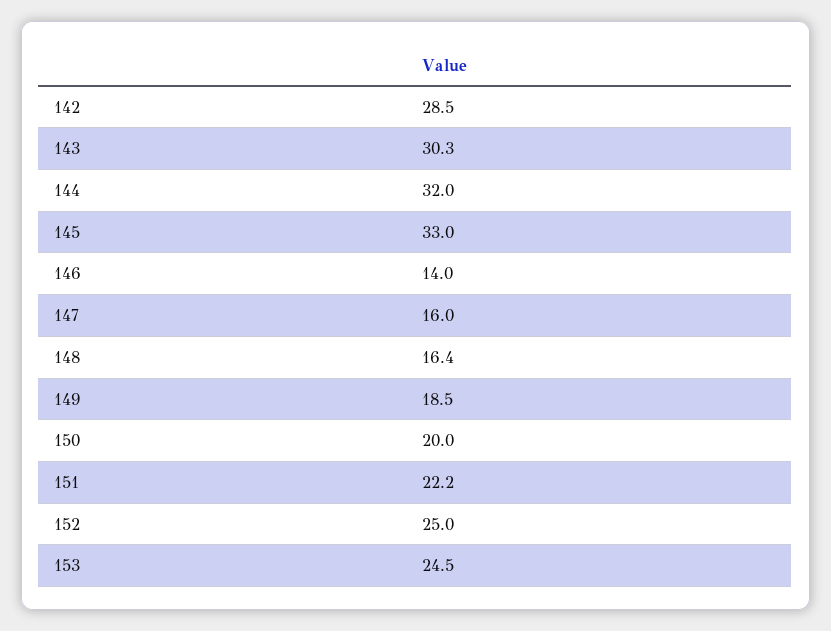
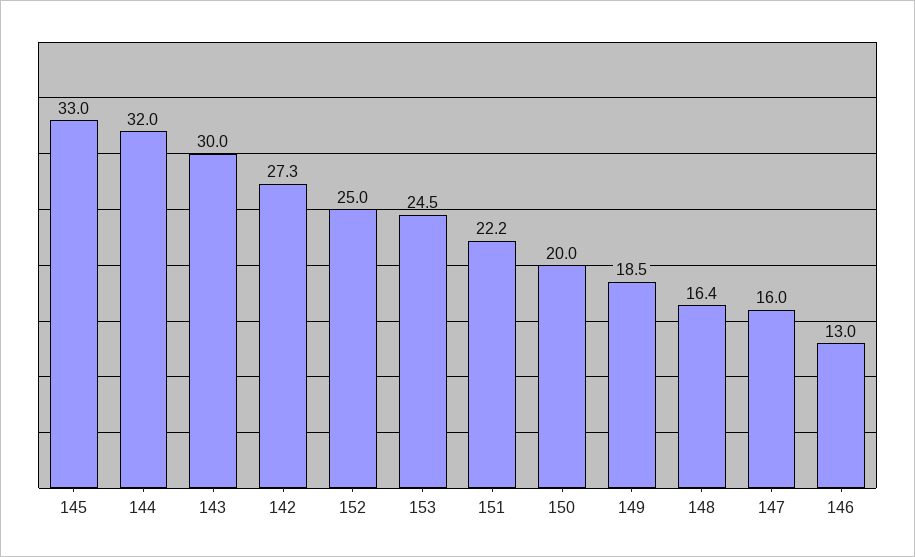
142: 28.5 -> 27.3
143: 30.3 -> 30
146: 14 -> 13

